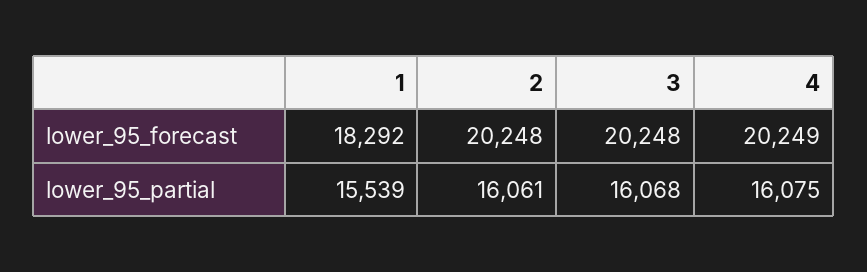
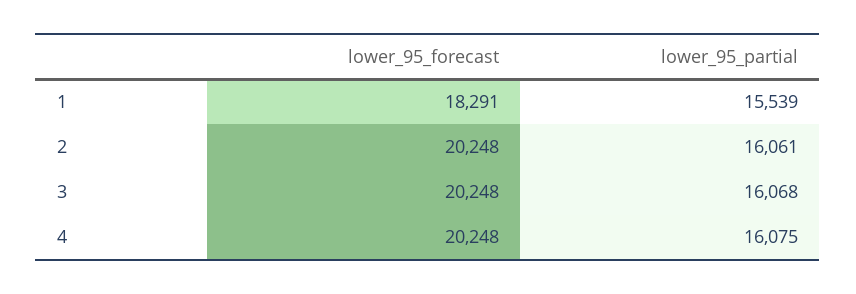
1, lower_95_forecast: 18292 -> 18291
4, lower_95_forecast: 20249 -> 20248

